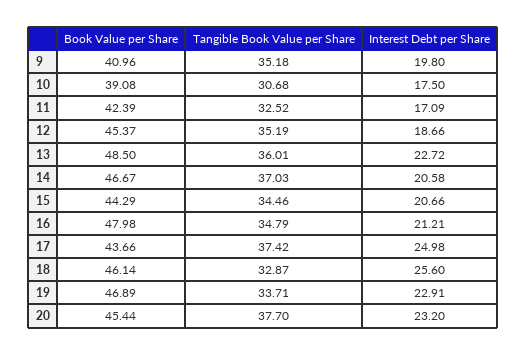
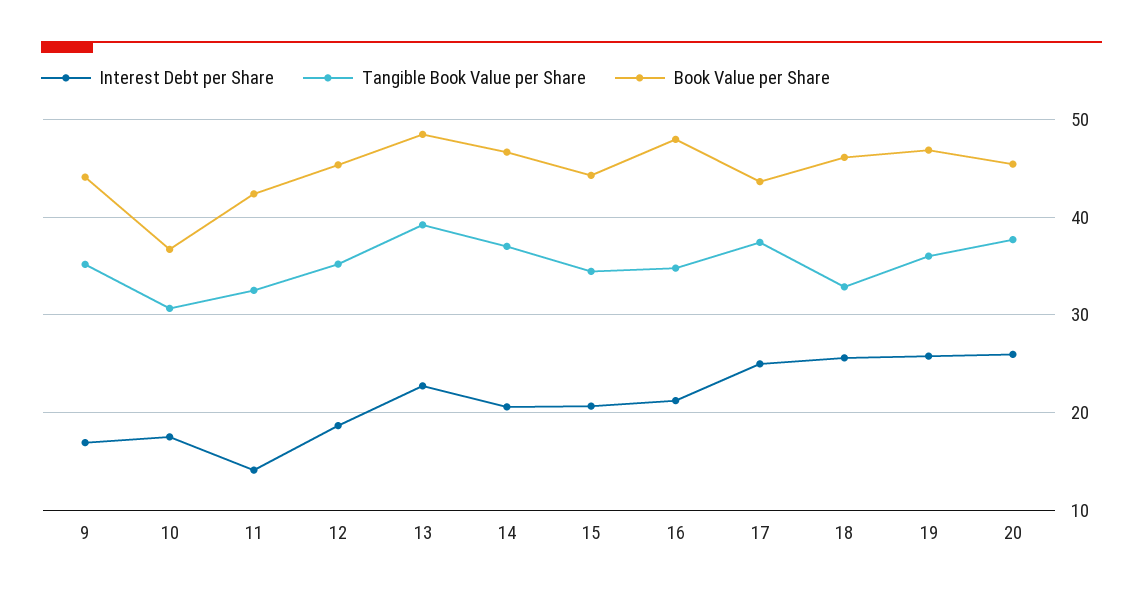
Book Value per Share, 9: 40.96 -> 44
Interest Debt per Share, 9: 19.8 -> 17
Book Value per Share, 10: 39.08 -> 37
Interest Debt per Share, 11: 17.09 -> 14
Tangible Book Value per Share, 13: 36.01 -> 39
Tangible Book Value per Share, 19: 33.71 -> 36
Interest Debt per Share, 19: 22.91 -> 26
Interest Debt per Share, 20: 23.2 -> 26

